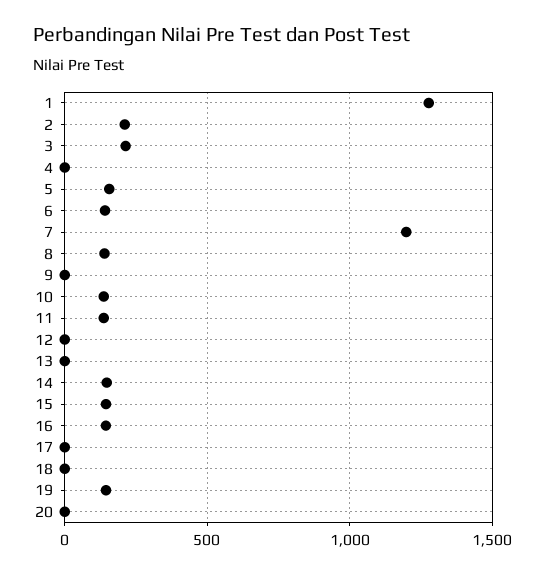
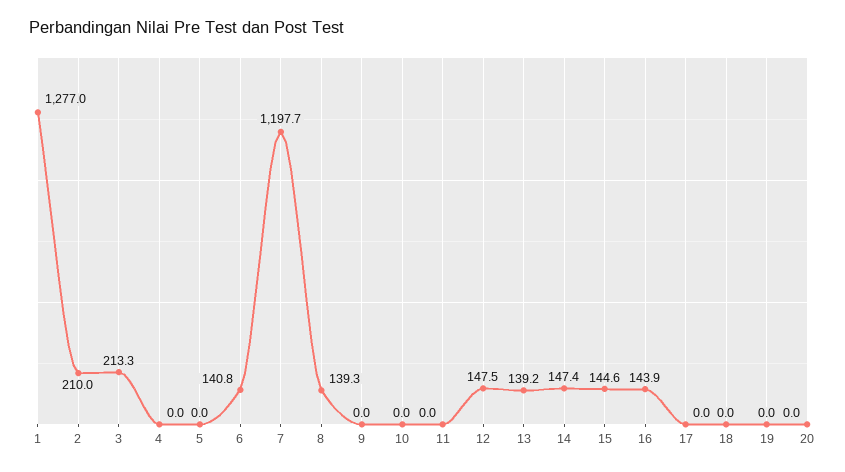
5: 150 -> 0
10: 150 -> 0
11: 150 -> 0
12: 0 -> 147.5
13: 0 -> 139.2
19: 150 -> 0

